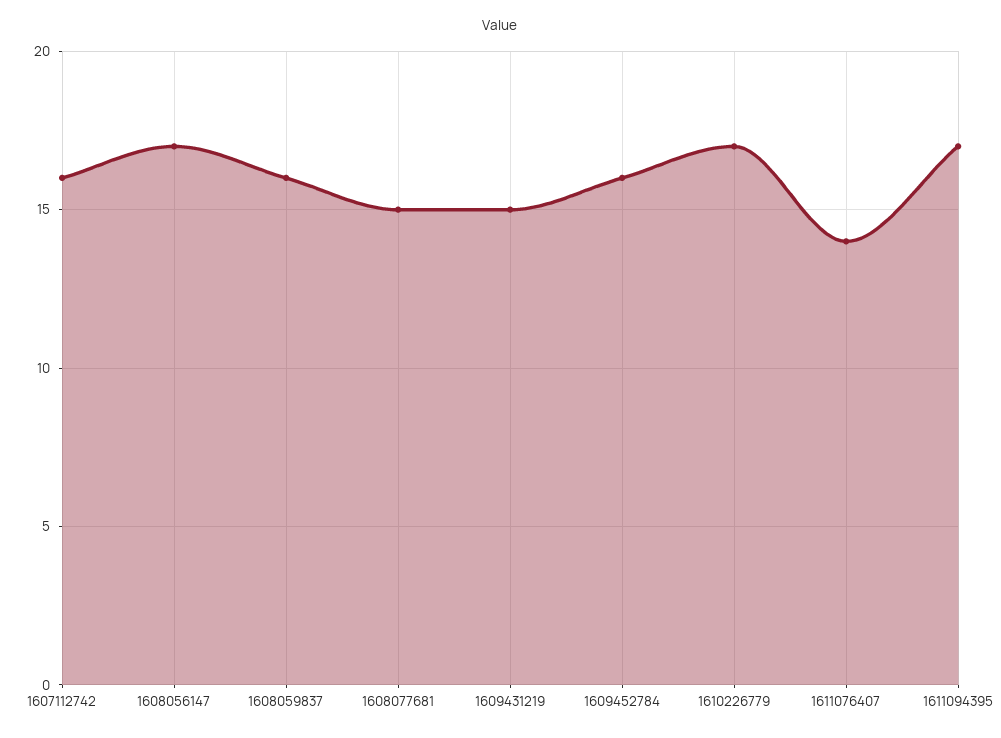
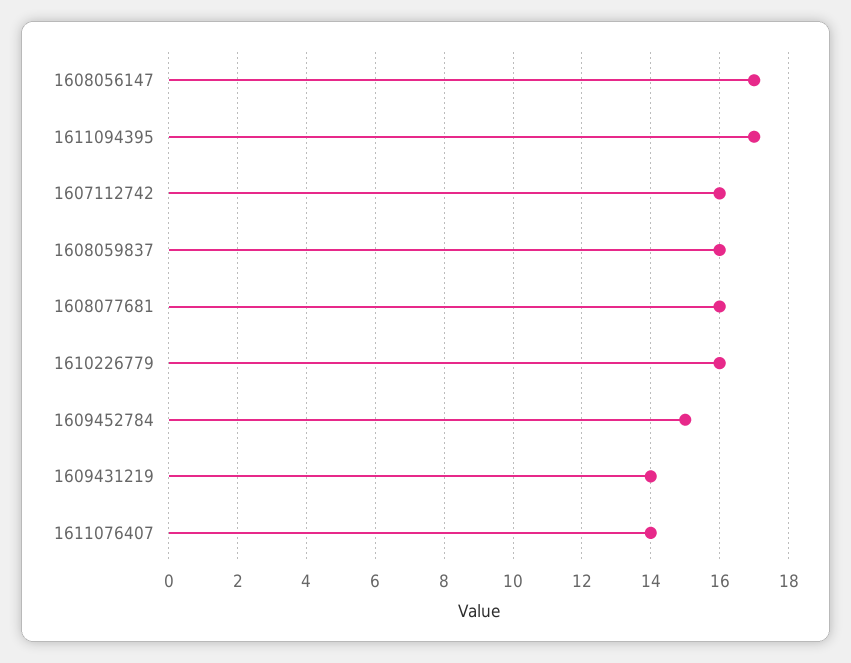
1608077681: 15 -> 16
1609431219: 15 -> 14
1609452784: 16 -> 15
1610226779: 17 -> 16

